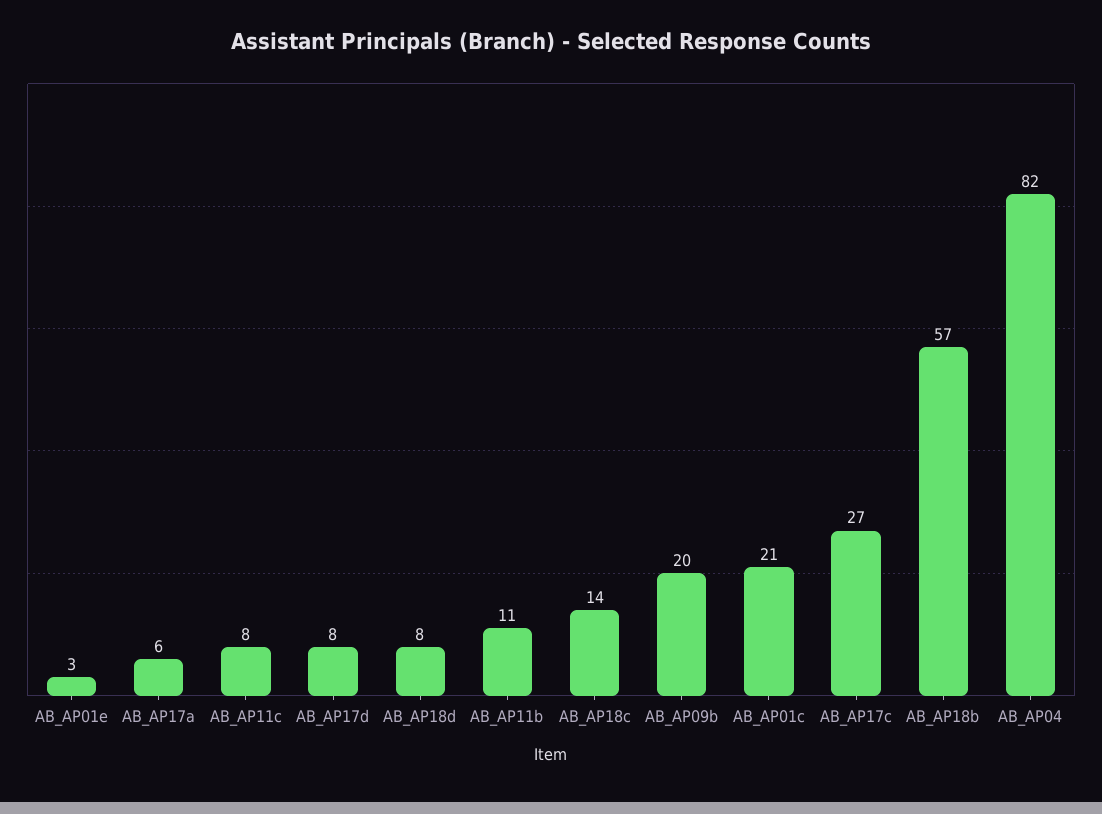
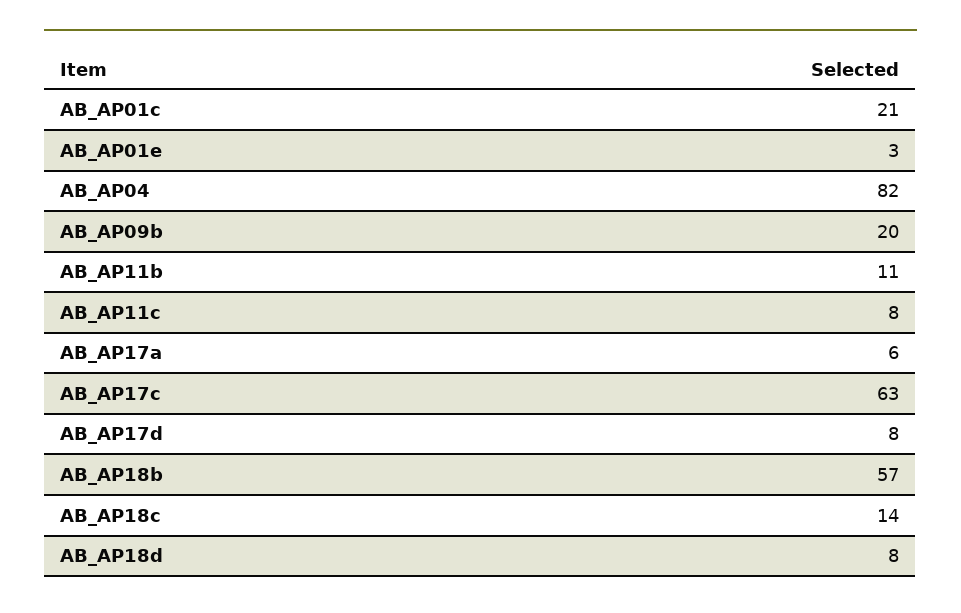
AB_AP17c: 27 -> 63

